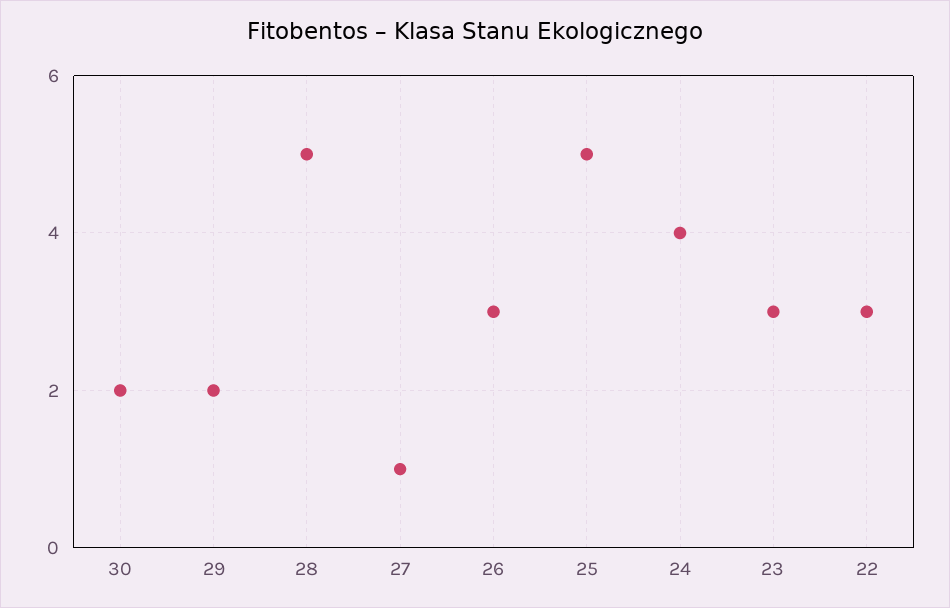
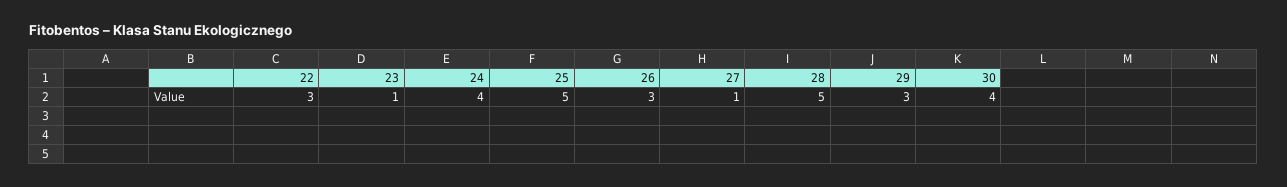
30: 2 -> 4
29: 2 -> 3
23: 3 -> 1

